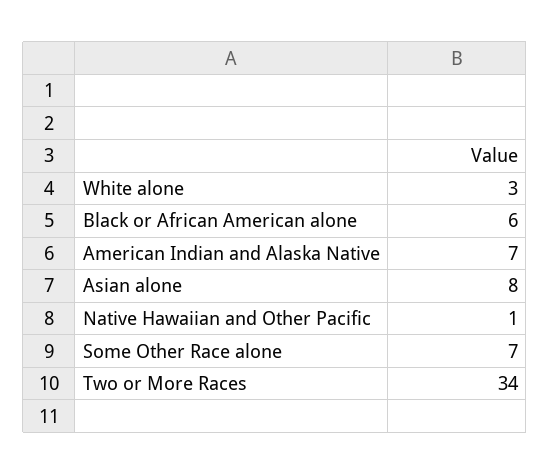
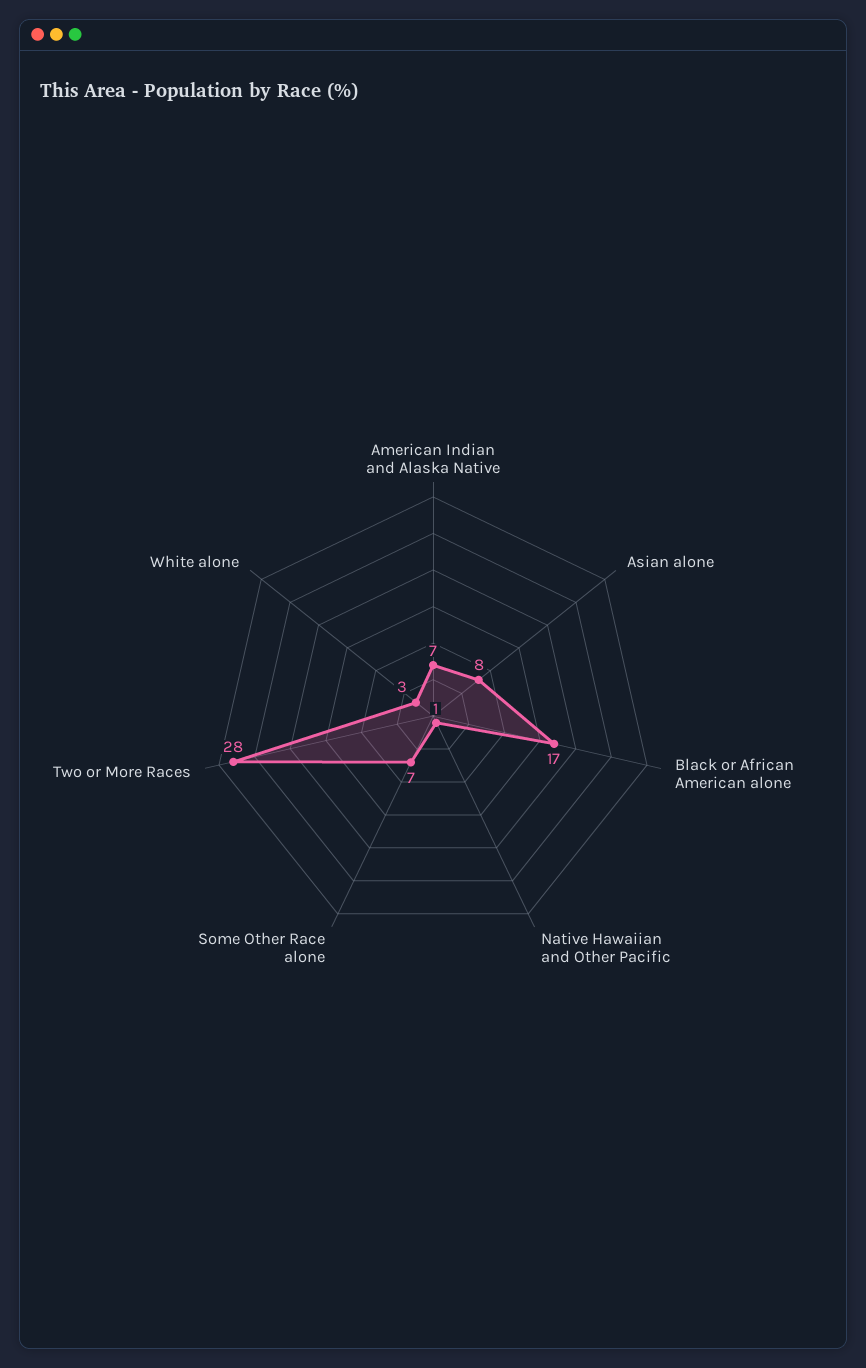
Black or African American alone: 6 -> 17
Two or More Races: 34 -> 28

